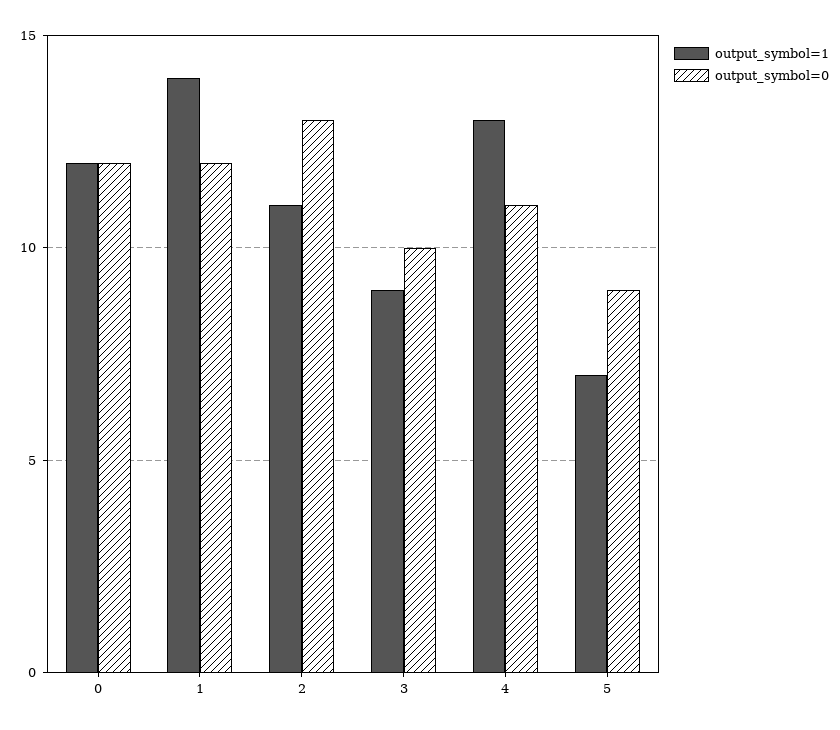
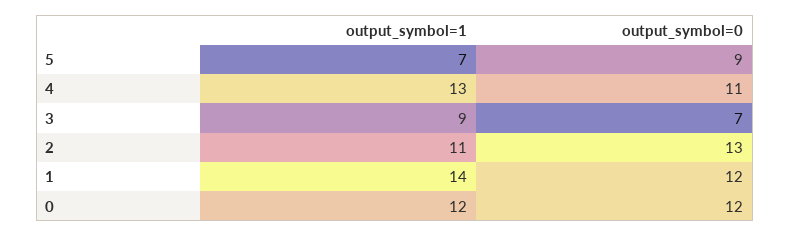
output_symbol=0, 3: 10 -> 7

